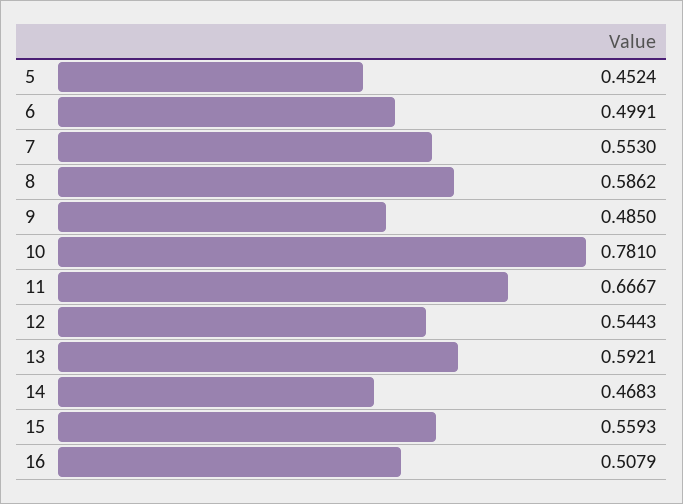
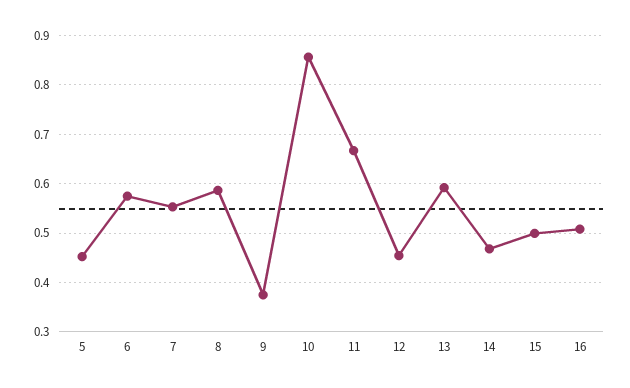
6: 0.4991 -> 0.58
9: 0.485 -> 0.38
10: 0.781 -> 0.86
12: 0.5443 -> 0.46
15: 0.5593 -> 0.5

